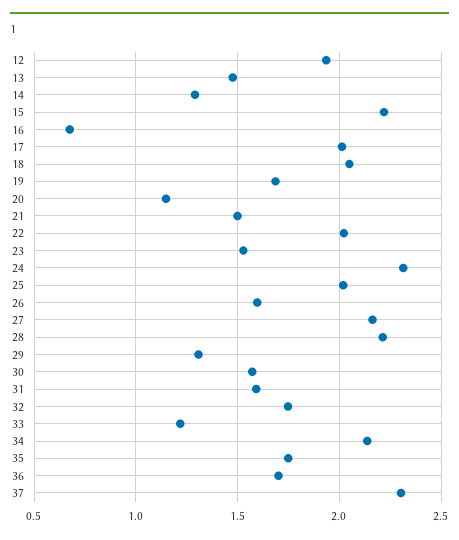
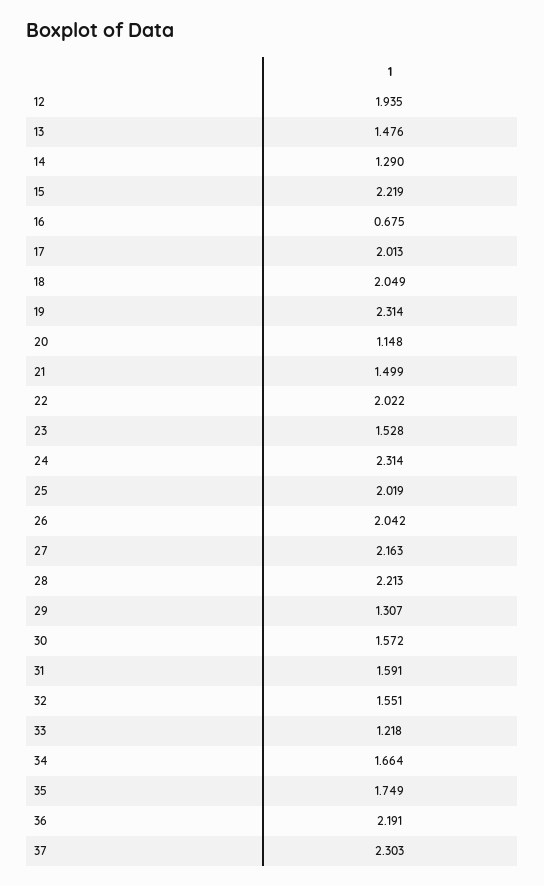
19: 1.7 -> 2.314
26: 1.6 -> 2.042
32: 1.75 -> 1.551
34: 2.15 -> 1.664
36: 1.7 -> 2.191

